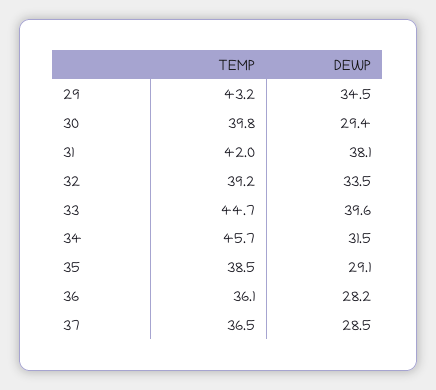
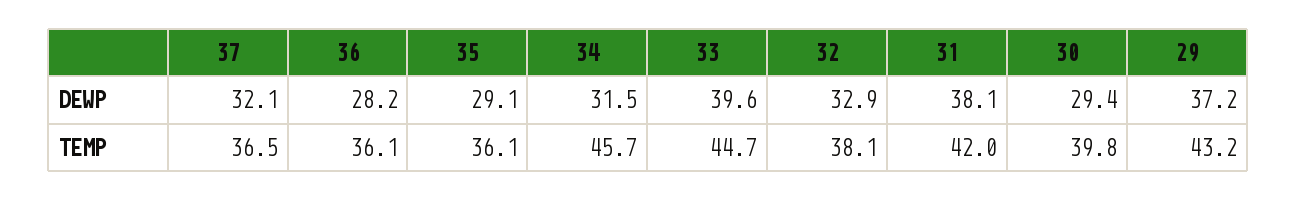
DEWP, 29: 34.5 -> 37.2
TEMP, 32: 39.2 -> 38.1
DEWP, 32: 33.5 -> 32.9
TEMP, 35: 38.5 -> 36.1
DEWP, 37: 28.5 -> 32.1

